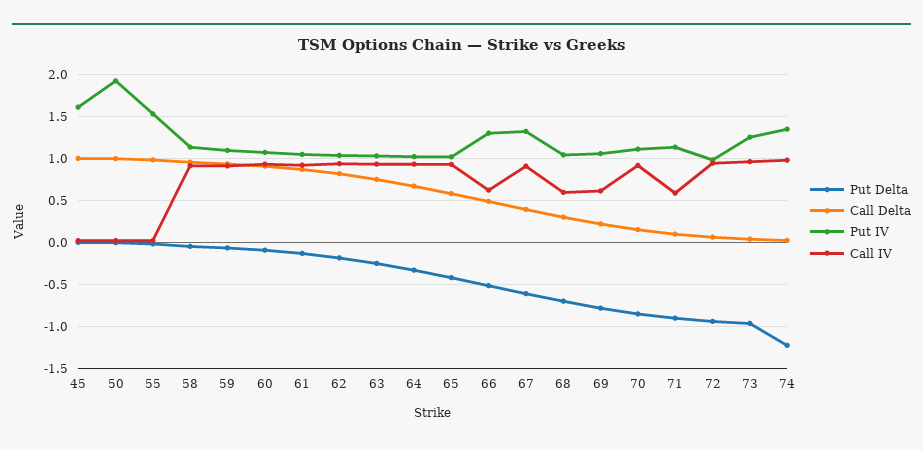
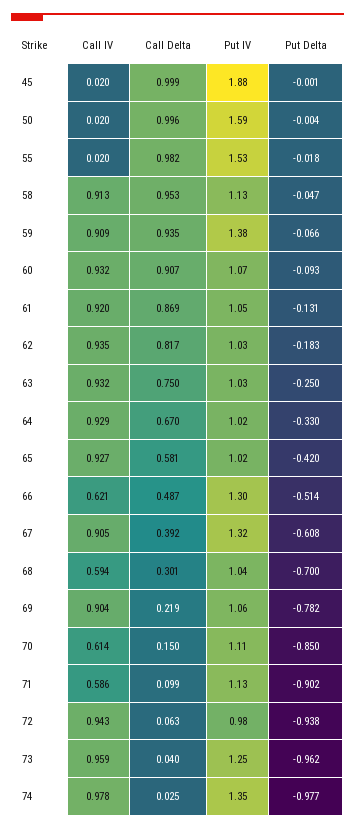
Put IV, 45: 1.6 -> 1.88
Put IV, 50: 1.9 -> 1.59
Put IV, 59: 1.1 -> 1.38
Call IV, 69: 0.6 -> 0.904
Call IV, 70: 0.9 -> 0.614
Put Delta, 74: -1.2 -> -0.977

